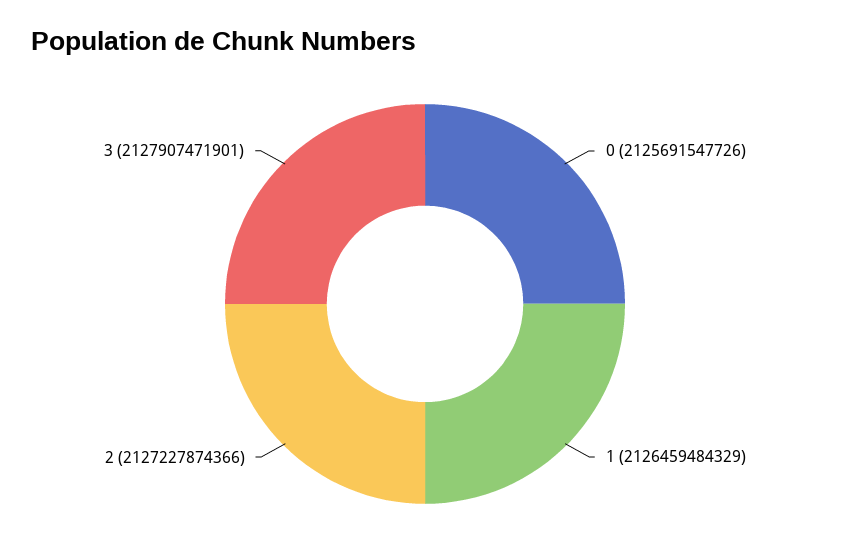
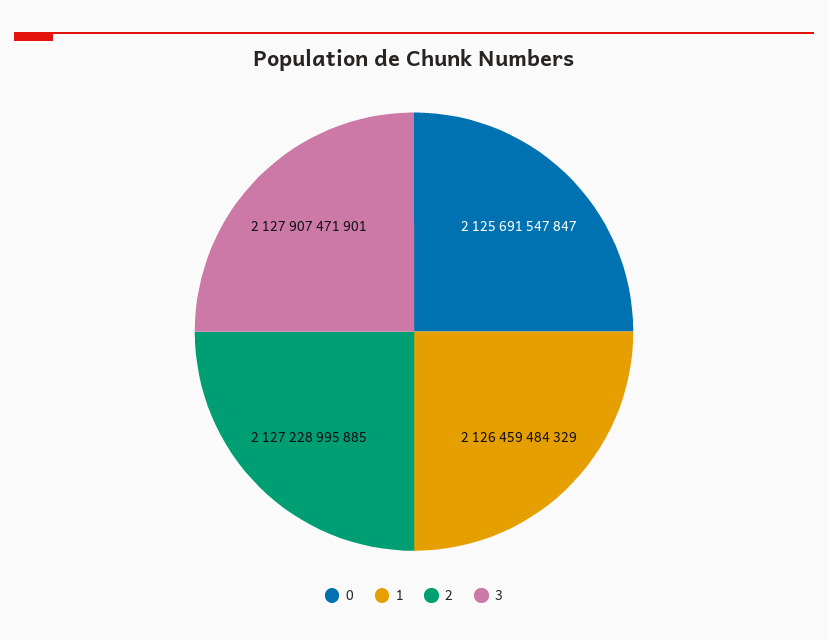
0: 2125691547726 -> 2125691547847
2: 2127227874366 -> 2127228995885

